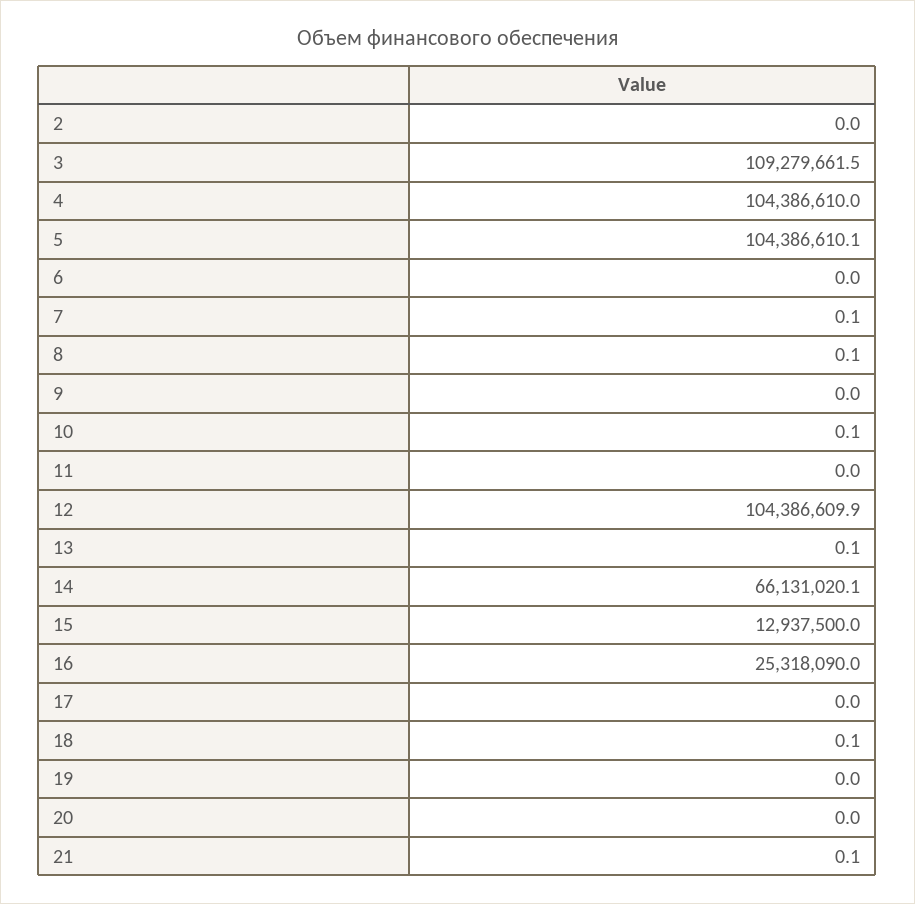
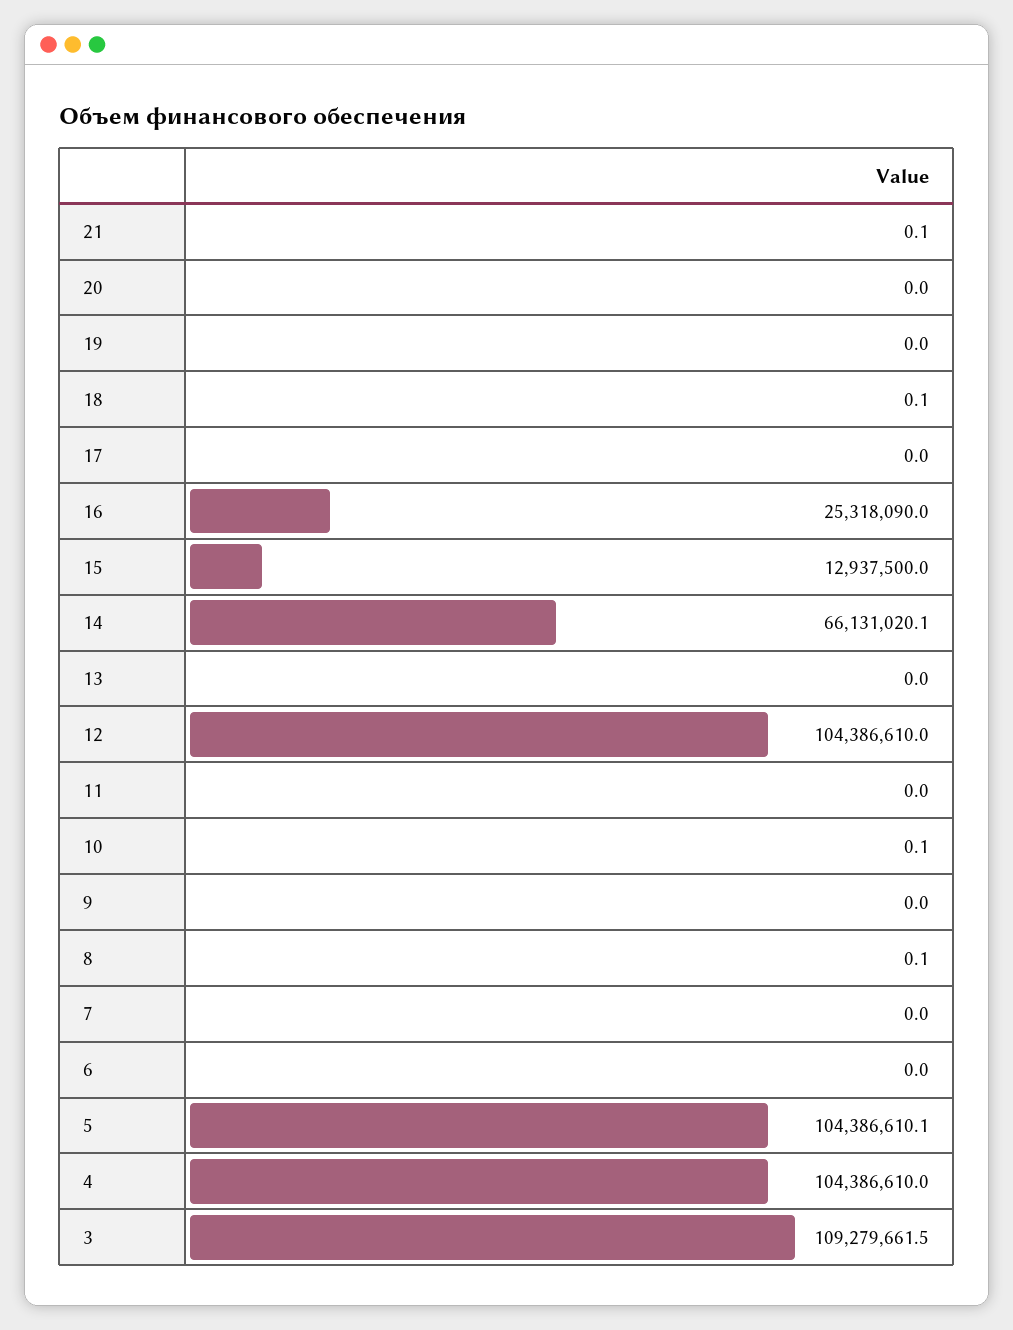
2: 0 -> none
7: 0.1 -> 0
12: 104386609.9 -> 104386610
13: 0.1 -> 0

